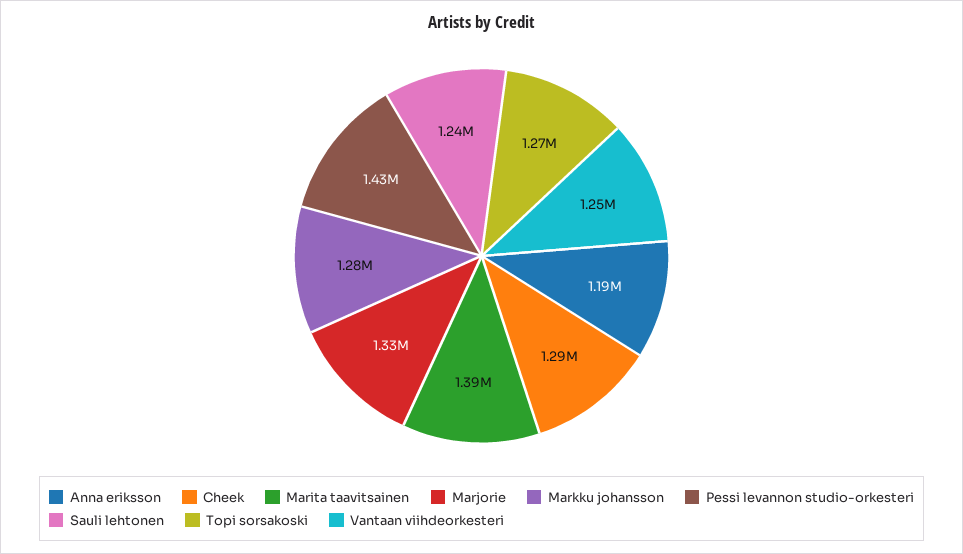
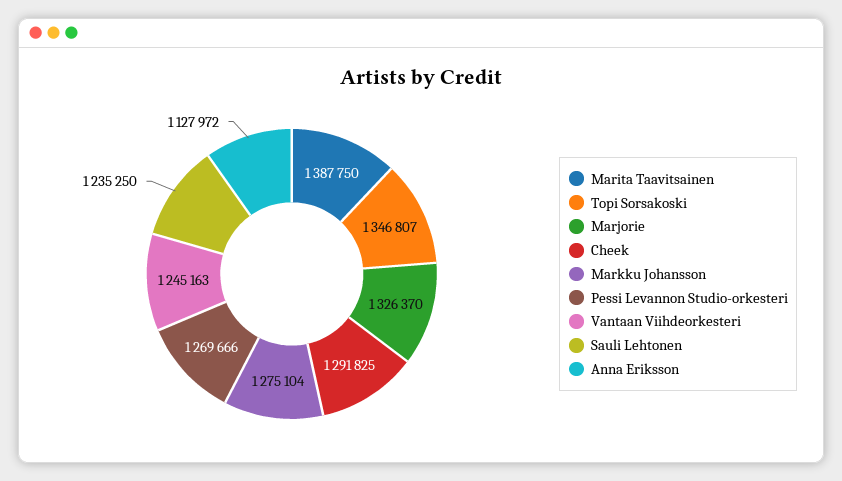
Anna eriksson: 1190000 -> 1127972
Pessi levannon studio-orkesteri: 1430000 -> 1269666
Topi sorsakoski: 1270000 -> 1346807

